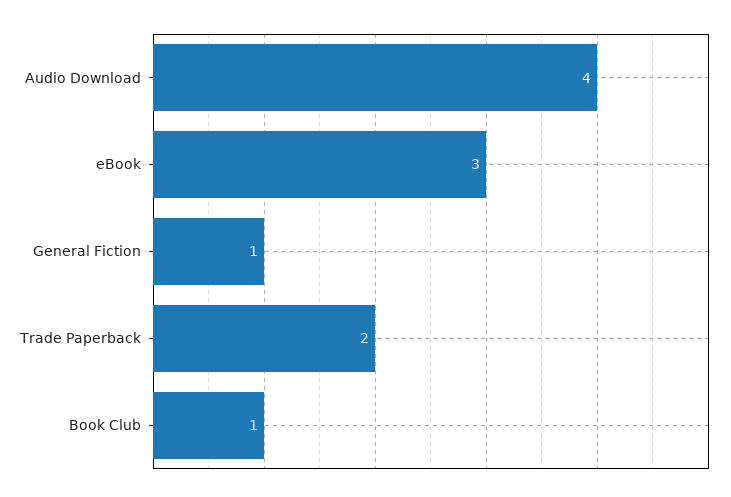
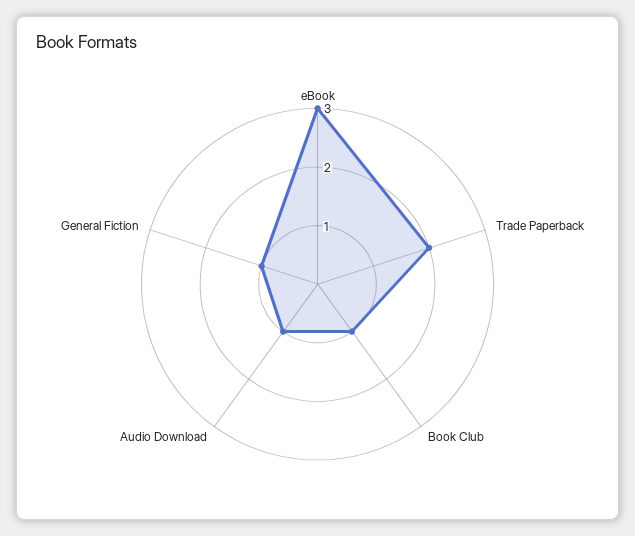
Audio Download: 4 -> 1

